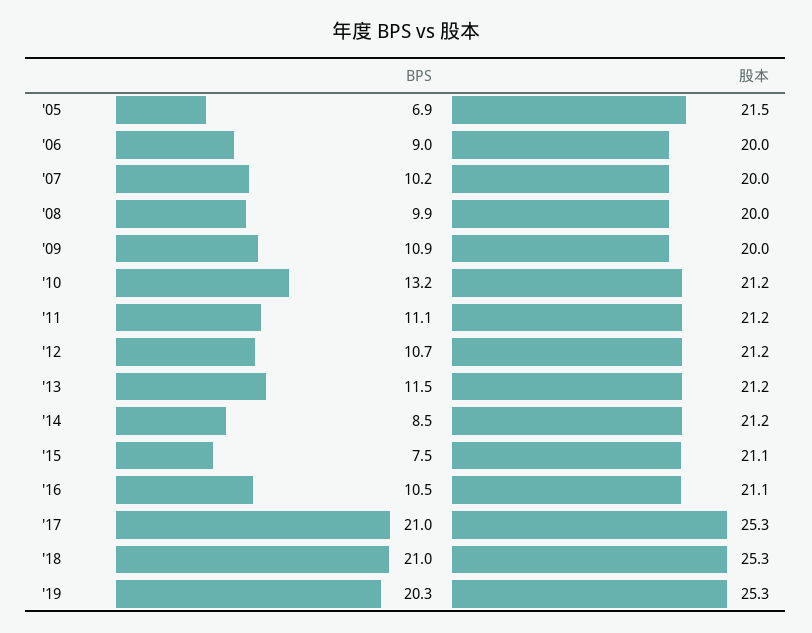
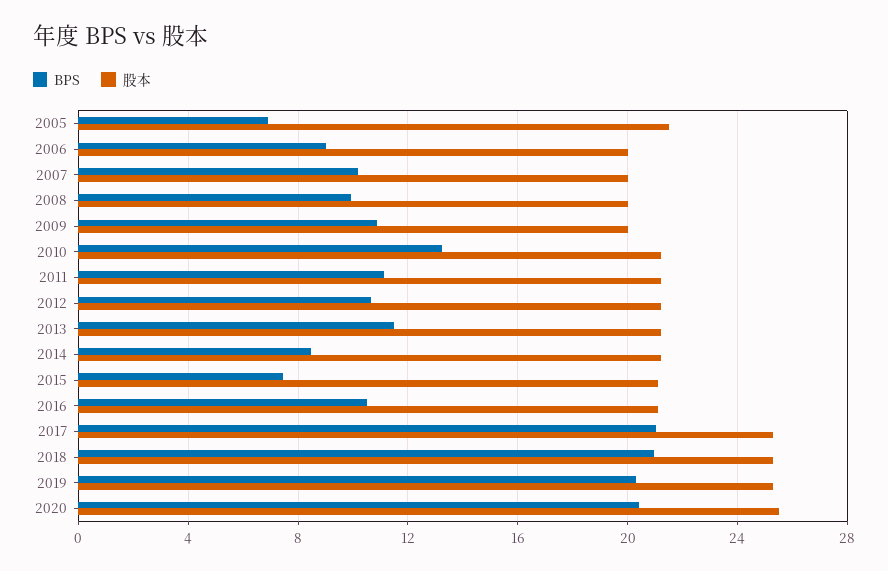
BPS, 2020: none -> 20.5
股本, 2020: none -> 25.5

